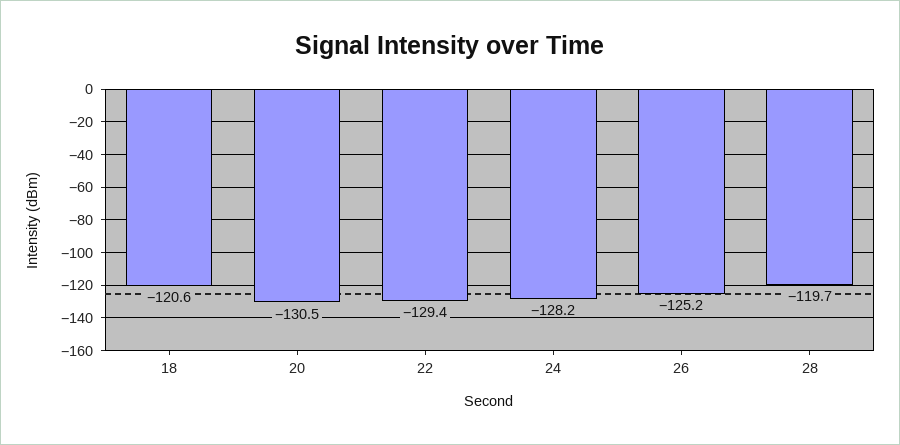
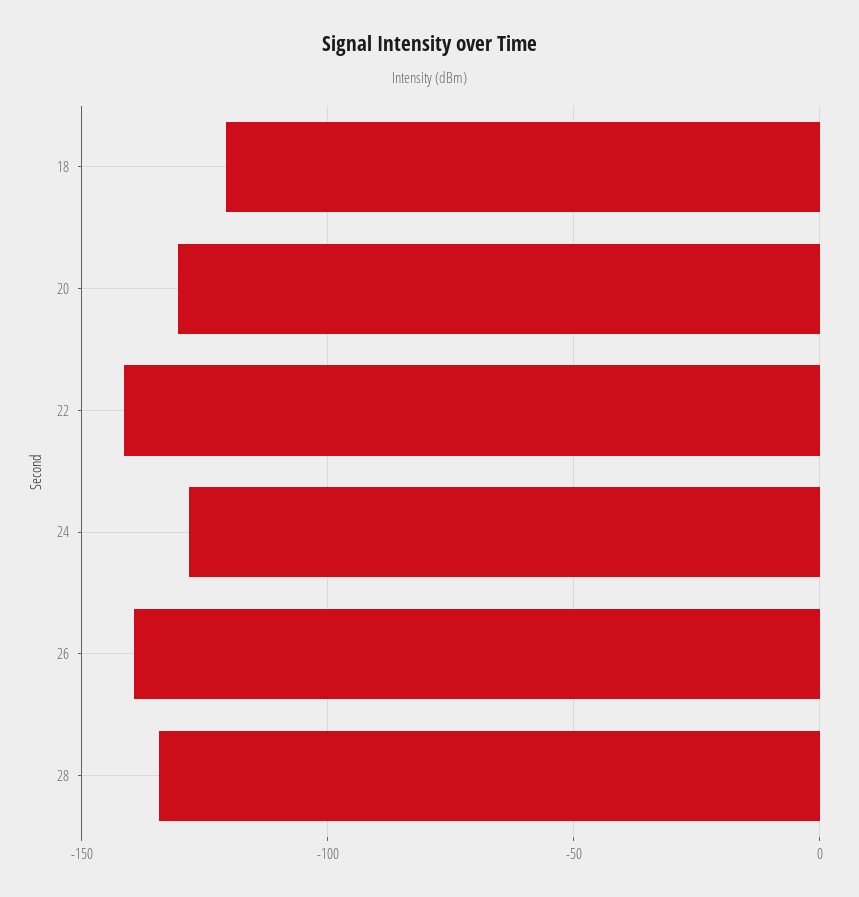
22: -129.4 -> -140
26: -125.2 -> -140
28: -119.7 -> -135

